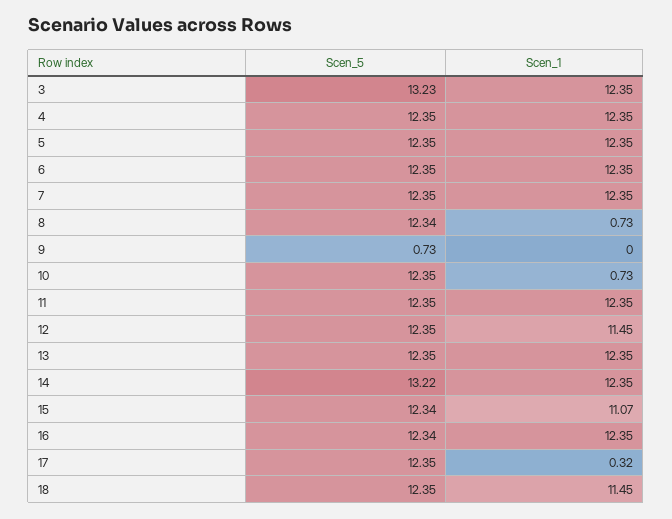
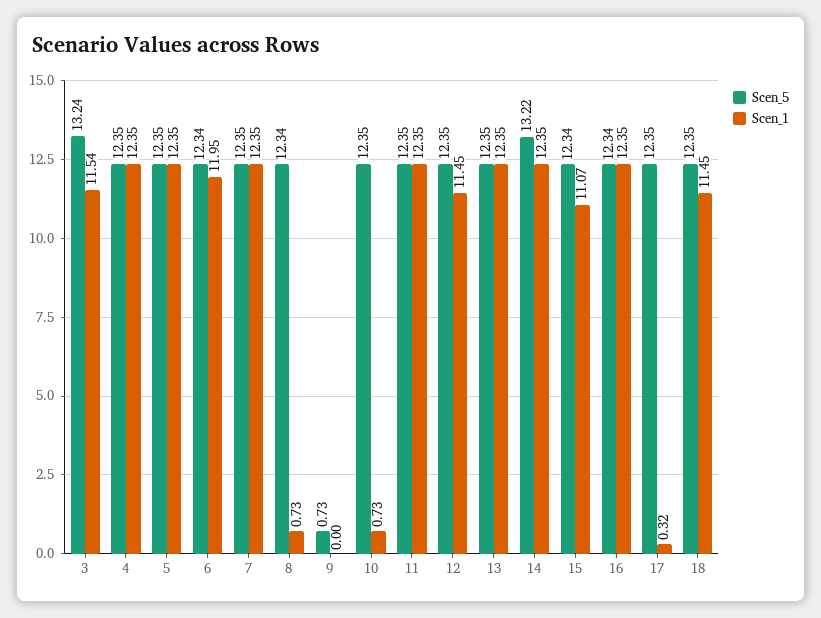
Scen_5, 3: 13.23 -> 13.24
Scen_1, 3: 12.35 -> 11.54
Scen_5, 6: 12.35 -> 12.34
Scen_1, 6: 12.35 -> 11.95

